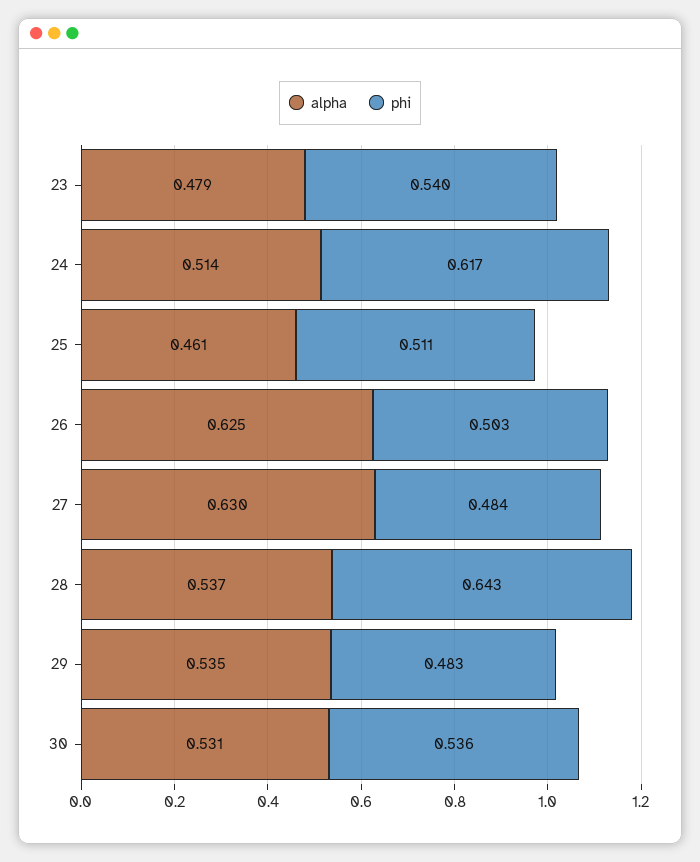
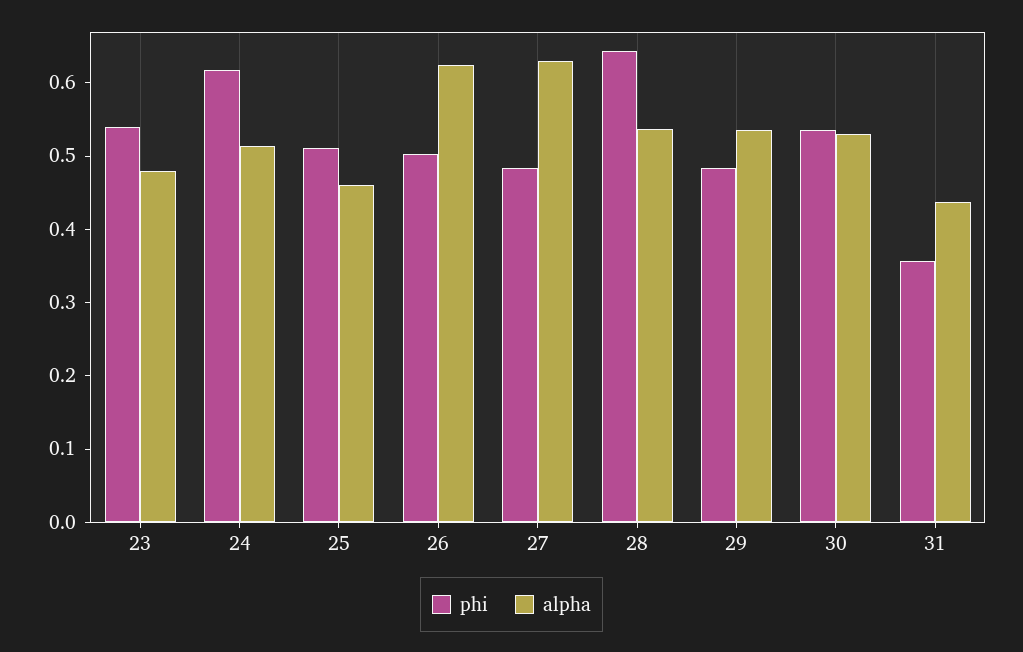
phi, 31: none -> 0.36
alpha, 31: none -> 0.44

